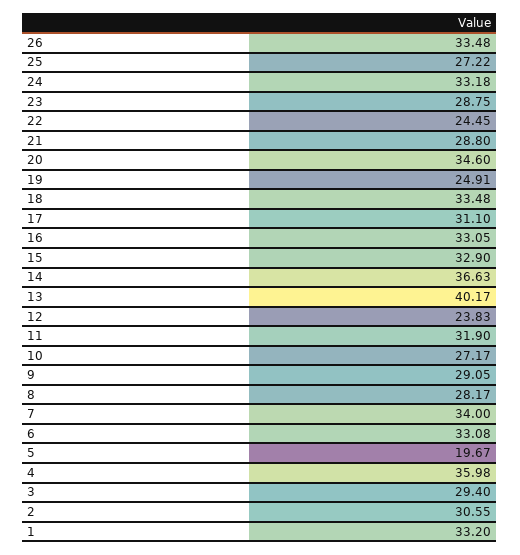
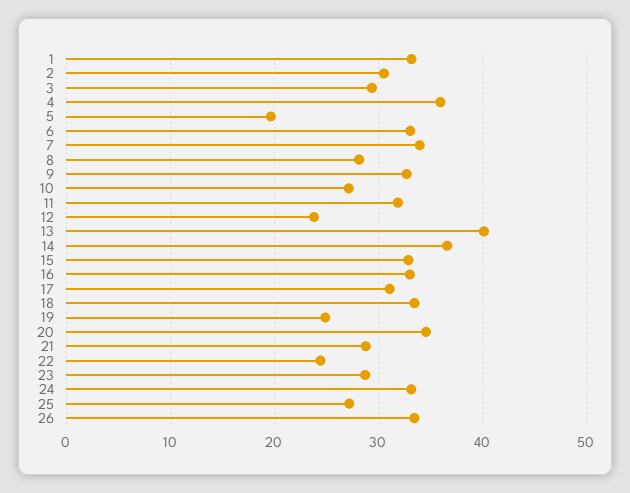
9: 29.05 -> 33

